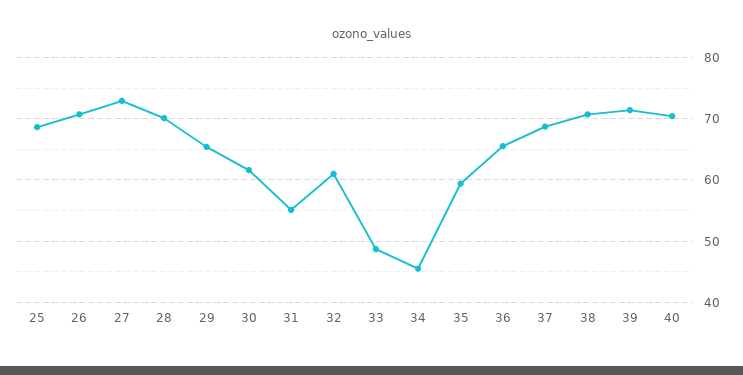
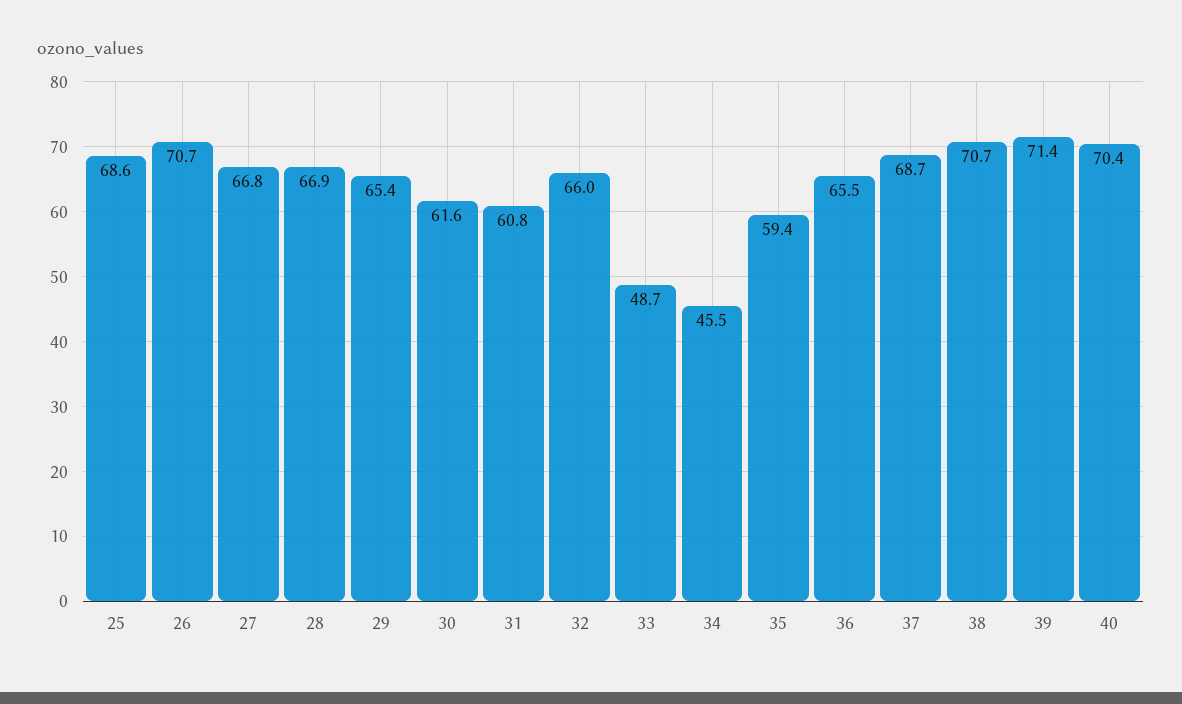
27: 73 -> 66.8
28: 70 -> 66.9
31: 55 -> 60.8
32: 61 -> 66

